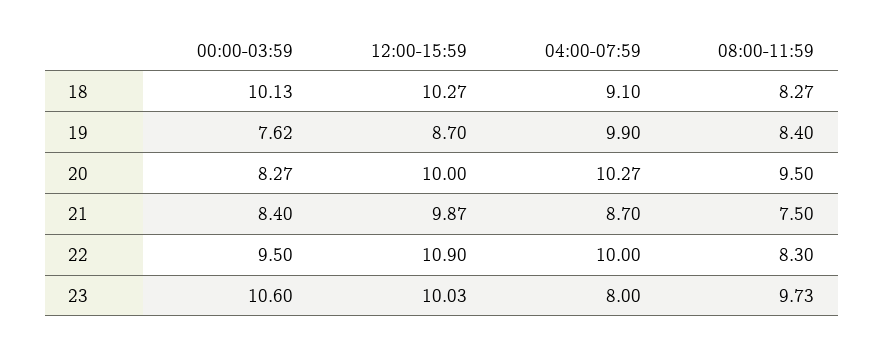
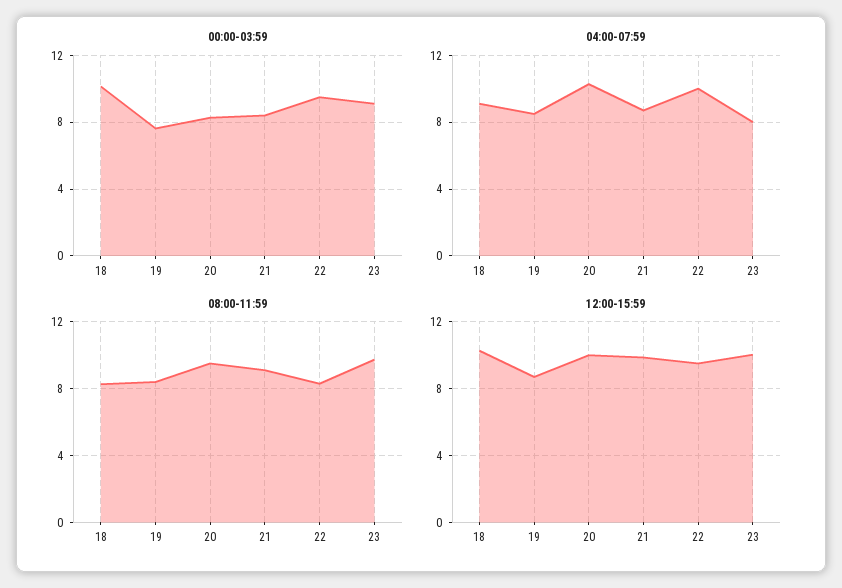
04:00-07:59, 19: 9.9 -> 8.5
08:00-11:59, 21: 7.5 -> 9
12:00-15:59, 22: 10.9 -> 9.5
00:00-03:59, 23: 10.6 -> 9

